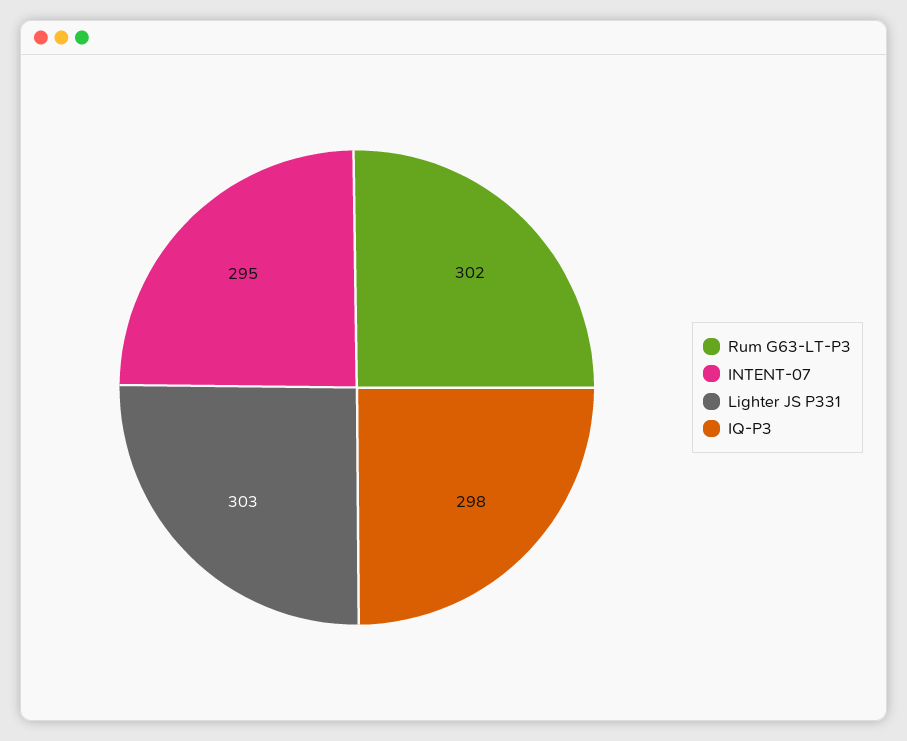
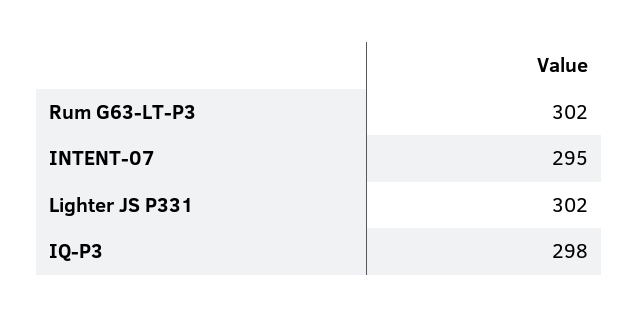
Lighter JS P331: 303 -> 302

